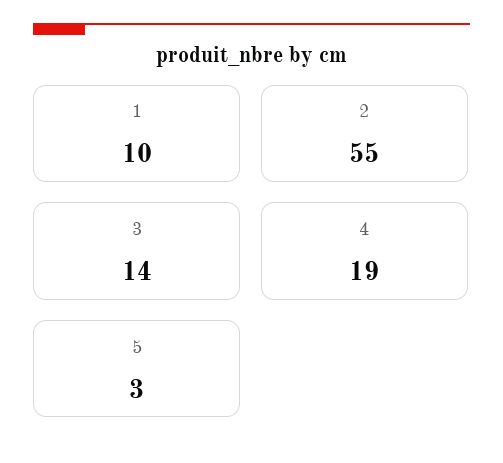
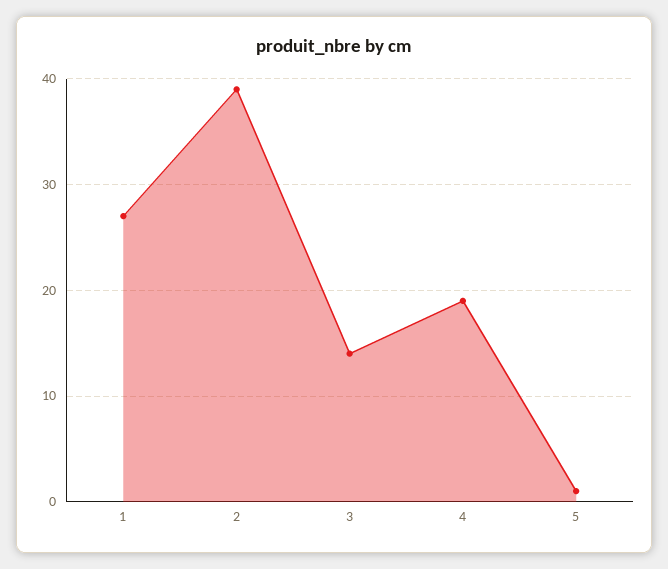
1: 10 -> 27
2: 55 -> 39
5: 3 -> 1

